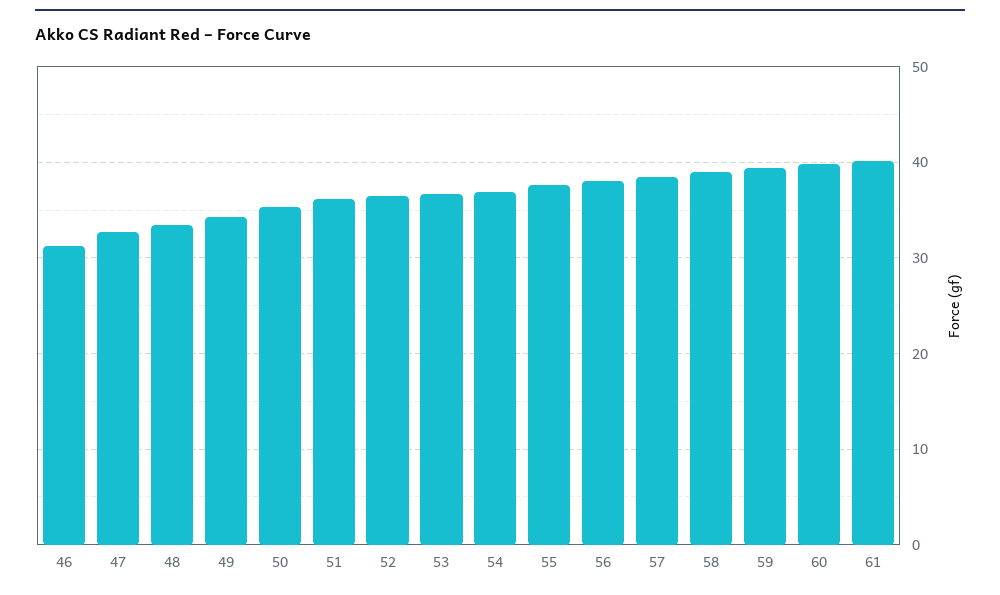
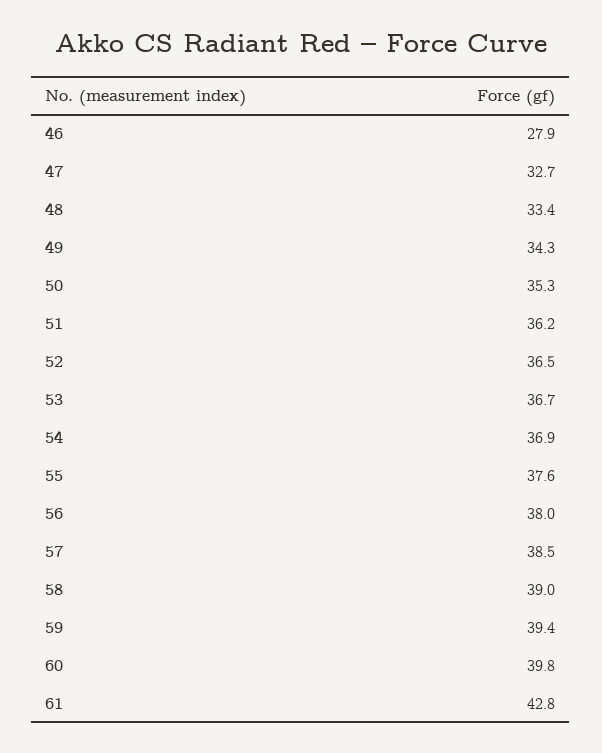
46: 31 -> 27.9
61: 40 -> 42.8

